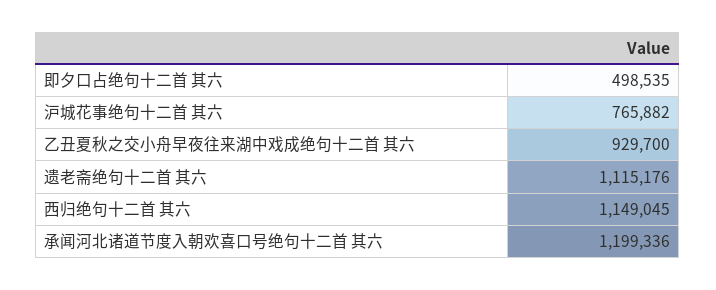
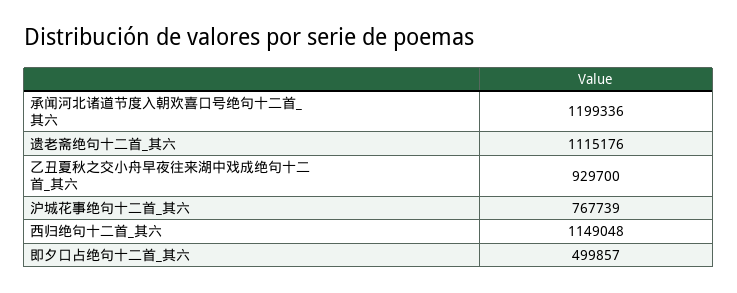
即夕口占绝句十二首 其六: 498535 -> 499857
沪城花事绝句十二首 其六: 765882 -> 767739
西归绝句十二首 其六: 1149045 -> 1149048

